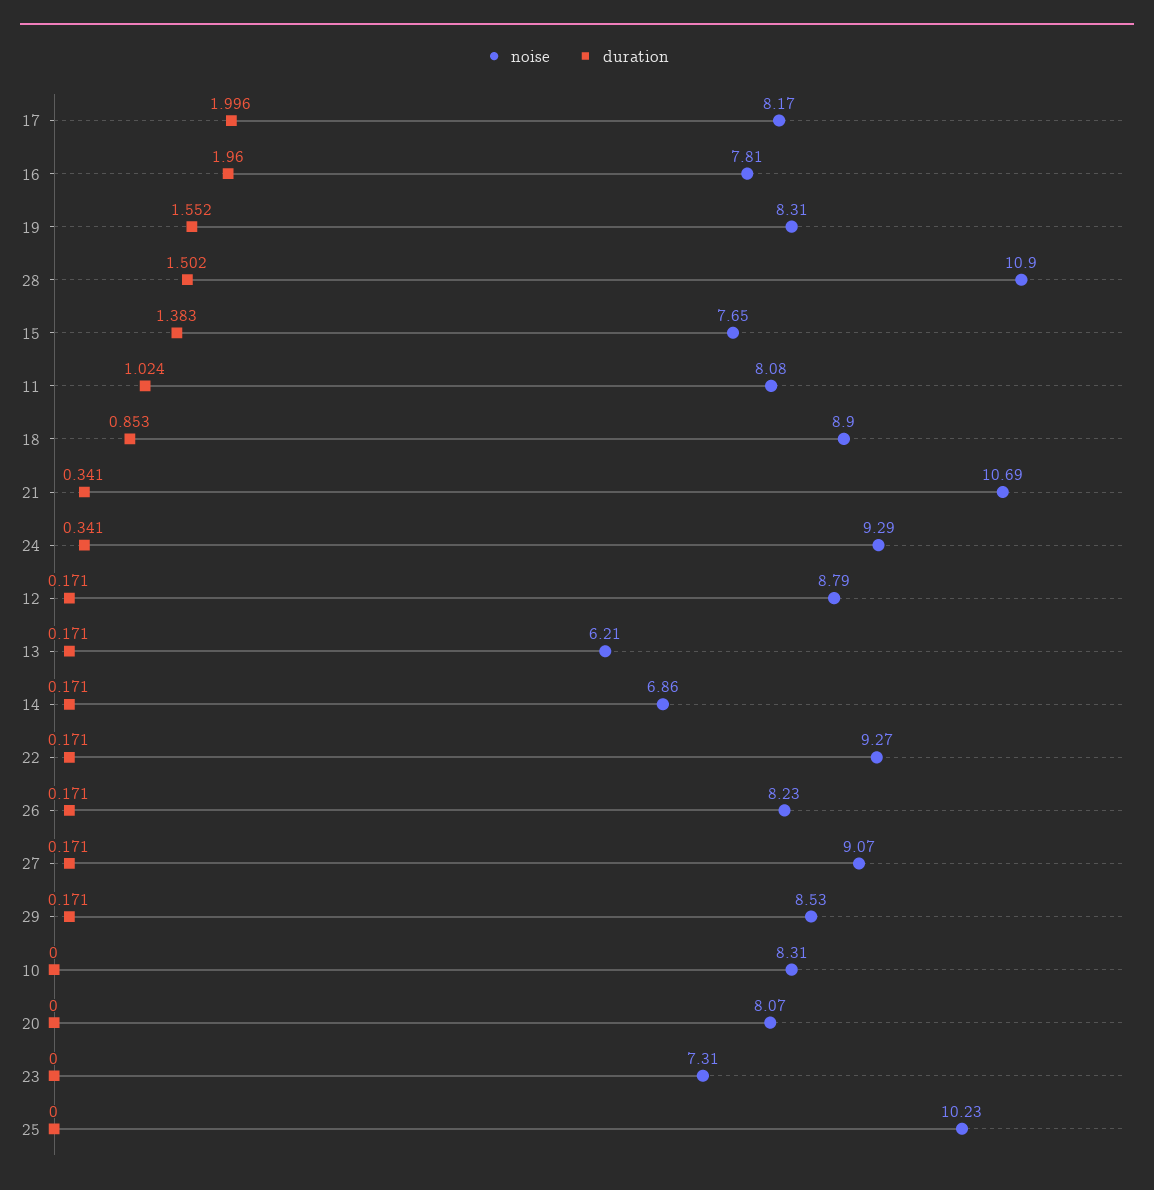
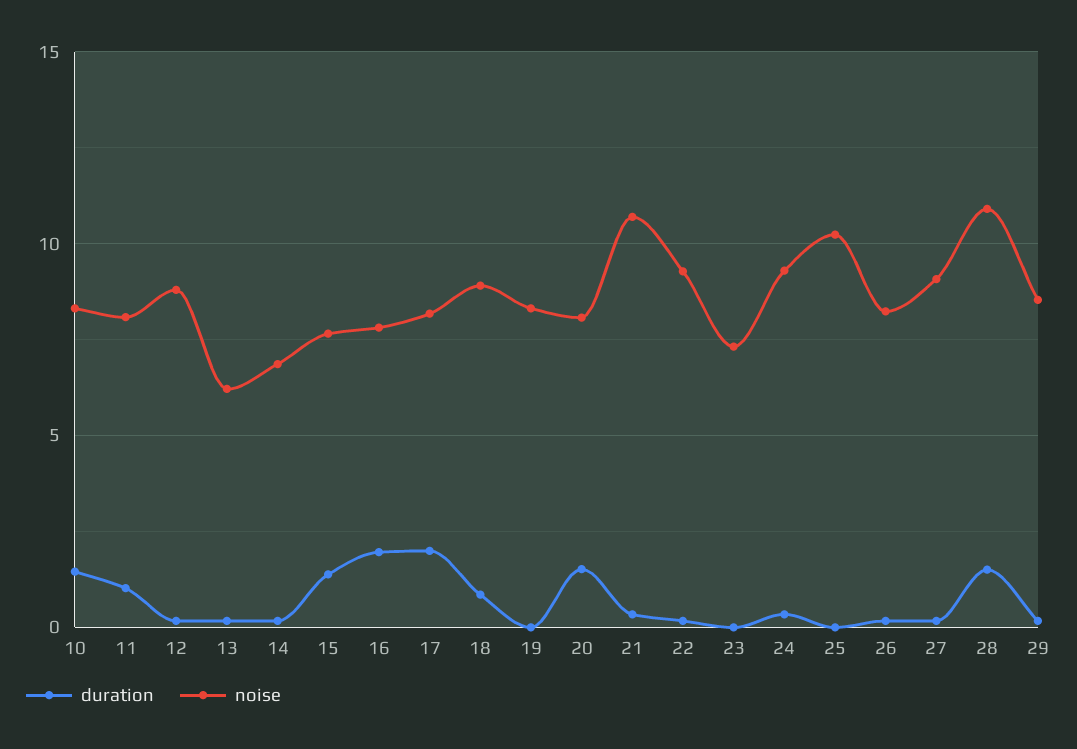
duration, 19: 1.552 -> 0
duration, 10: 0 -> 1.5
duration, 20: 0 -> 1.5

